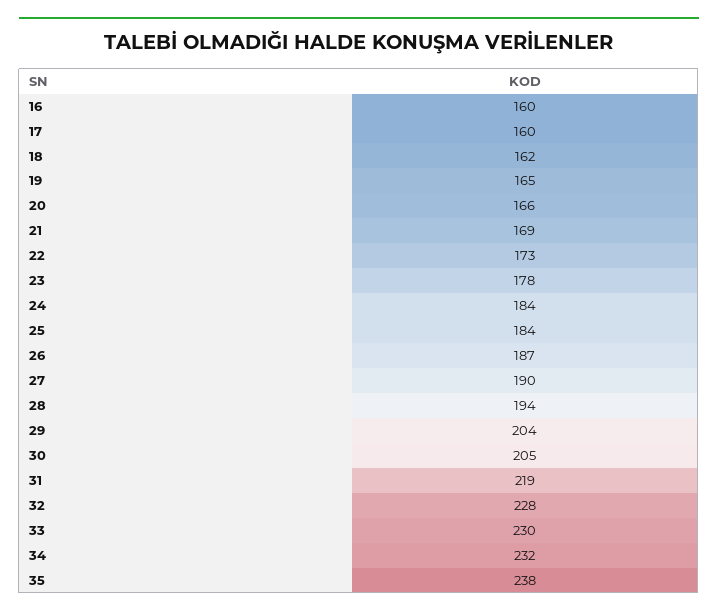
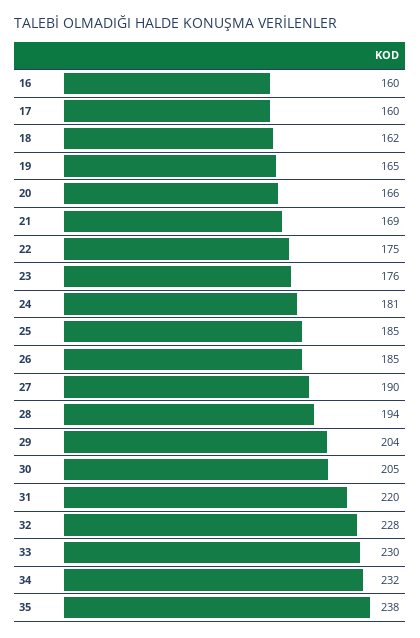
22: 173 -> 175
23: 178 -> 176
24: 184 -> 181
25: 184 -> 185
26: 187 -> 185
31: 219 -> 220

